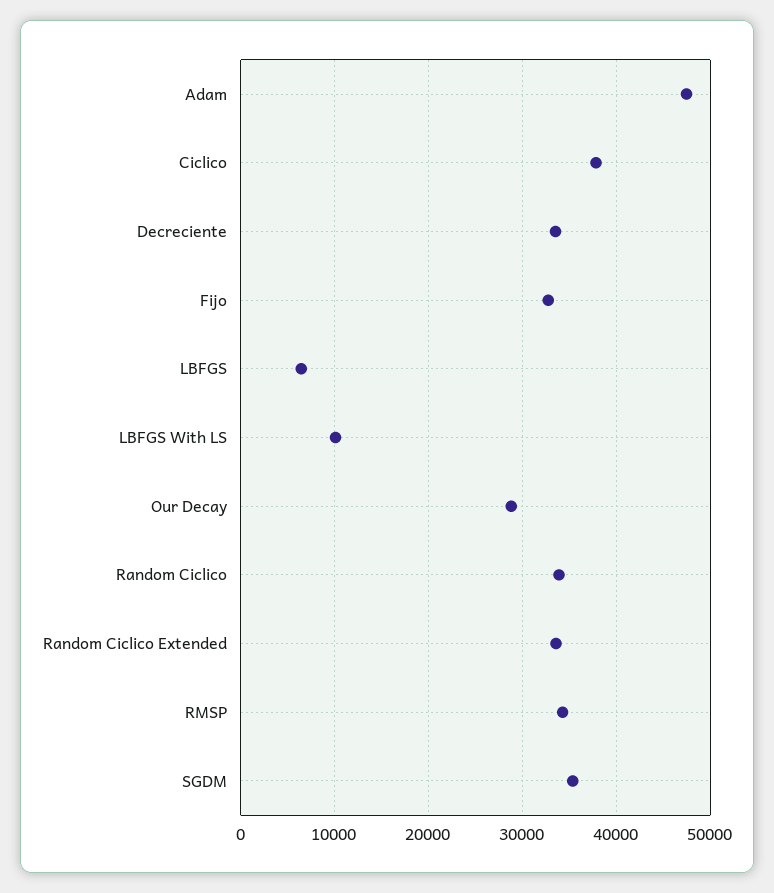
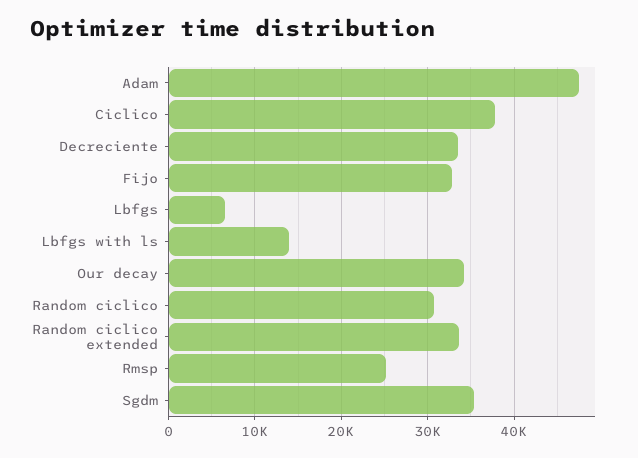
LBFGS With LS: 10000 -> 14000
Our Decay: 29000 -> 34000
Random Ciclico: 34000 -> 31000
RMSP: 34000 -> 25000

